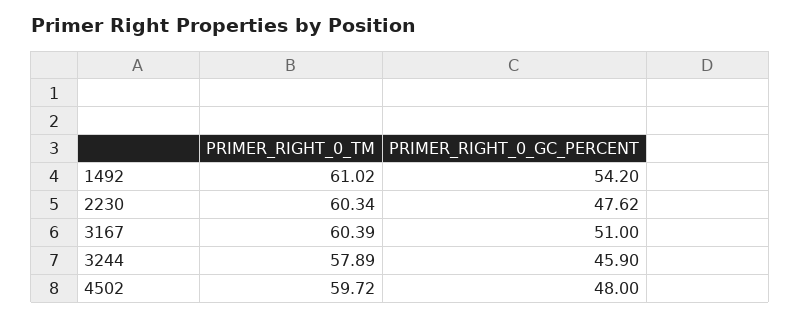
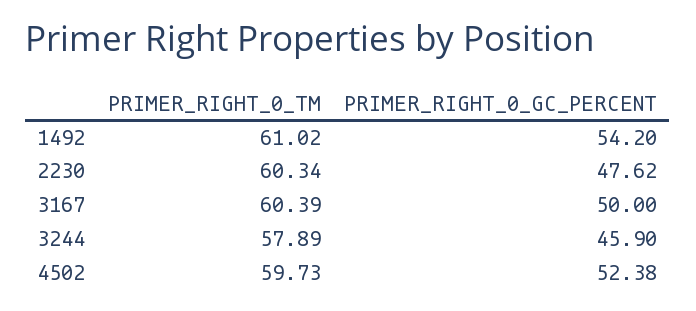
PRIMER_RIGHT_0_GC_PERCENT, 3167: 51 -> 50
PRIMER_RIGHT_0_TM, 4502: 59.72 -> 59.73
PRIMER_RIGHT_0_GC_PERCENT, 4502: 48 -> 52.38

